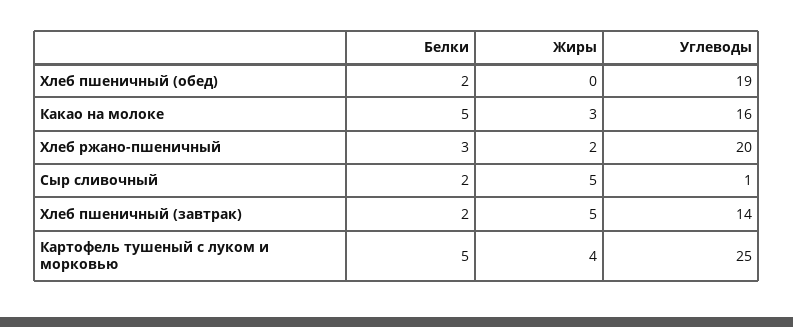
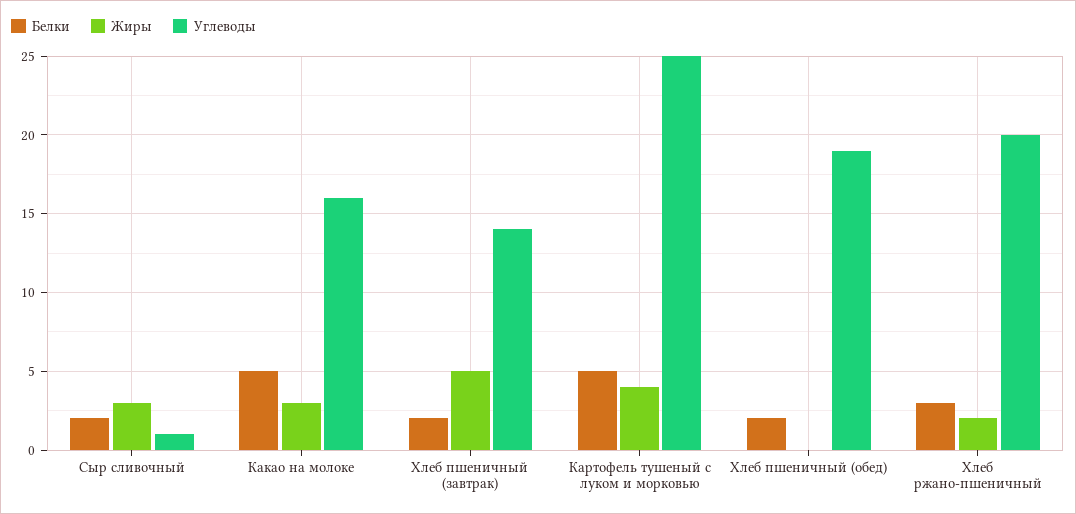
Жиры, Сыр сливочный: 5 -> 3

